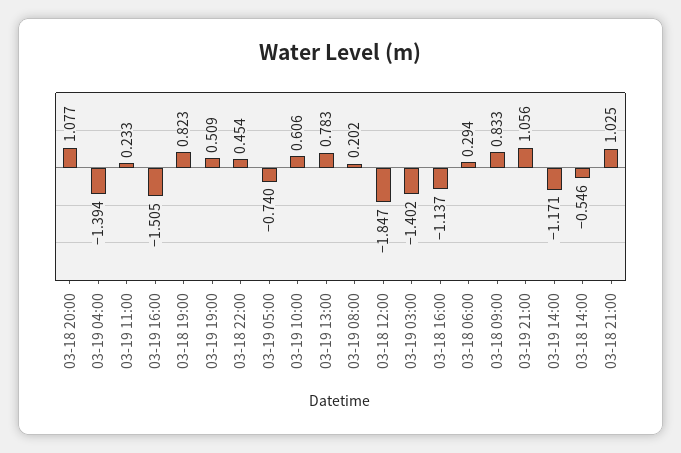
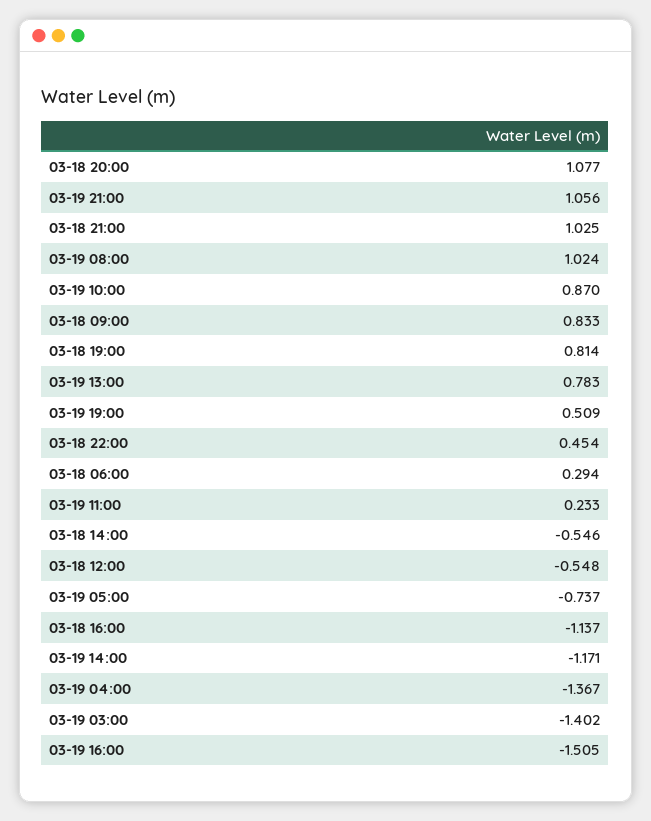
03-19 04:00: -1.394 -> -1.367
03-18 19:00: 0.823 -> 0.814
03-19 05:00: -0.74 -> -0.737
03-19 10:00: 0.606 -> 0.87
03-19 08:00: 0.202 -> 1.024
03-18 12:00: -1.847 -> -0.548

